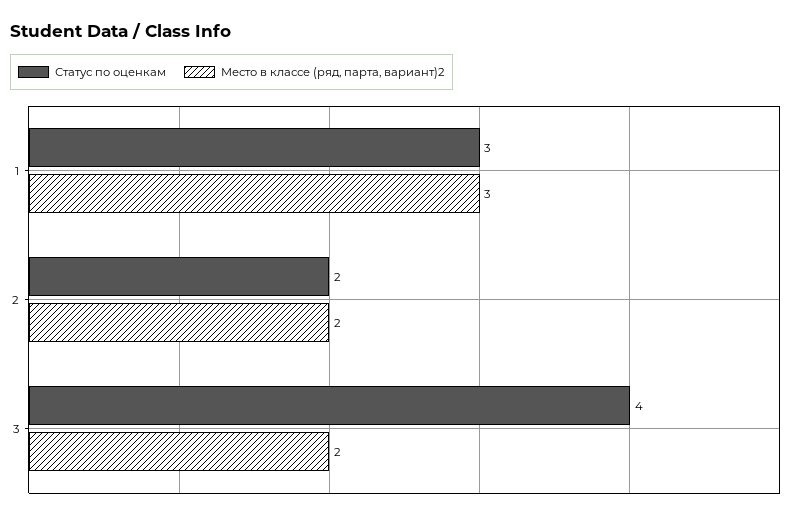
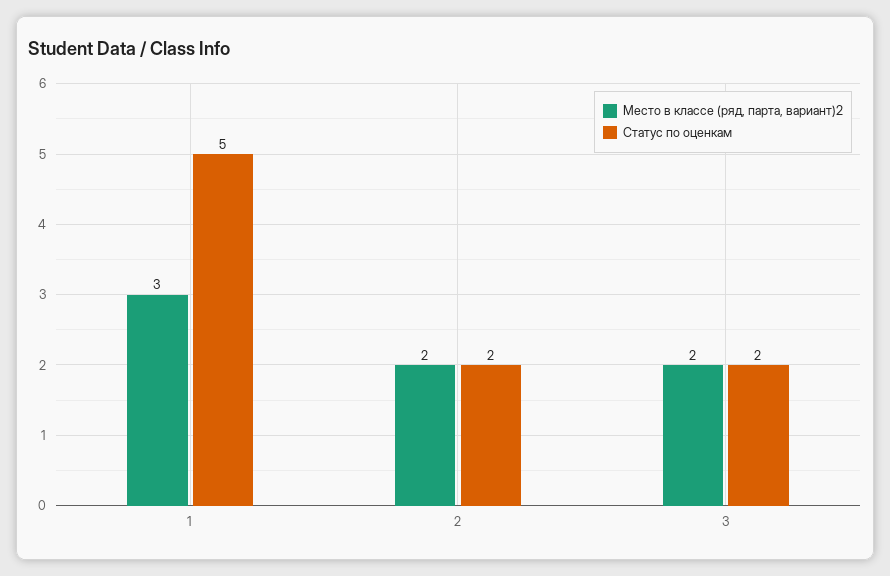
Статус по оценкам, 1: 3 -> 5
Статус по оценкам, 3: 4 -> 2

